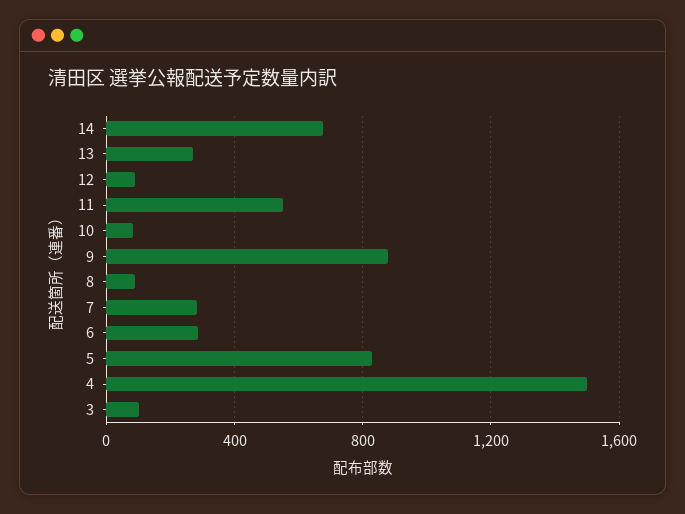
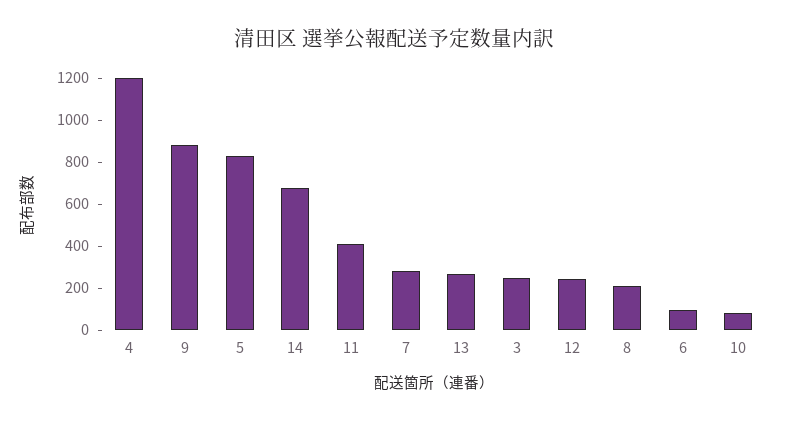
12: 100 -> 250
11: 550 -> 400
8: 100 -> 200
6: 300 -> 100
4: 1500 -> 1200
3: 100 -> 250

